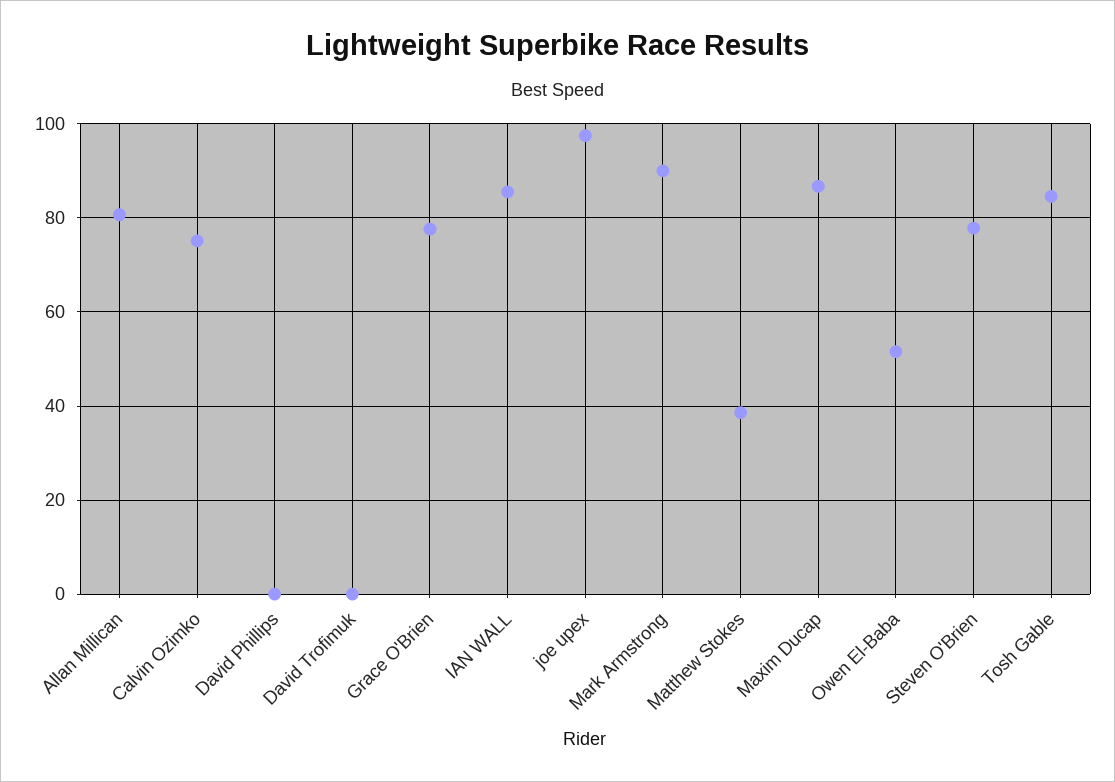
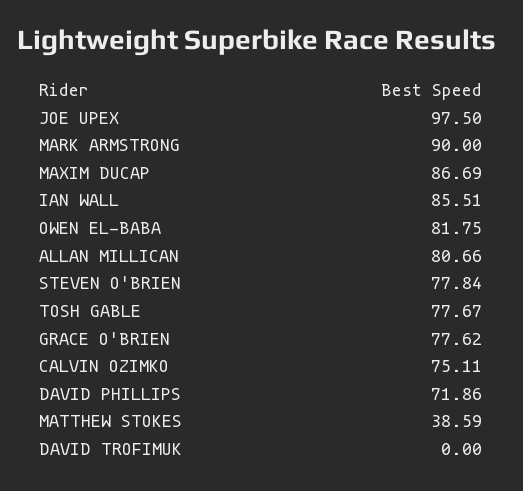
David Phillips: 0 -> 71.86
Owen El-Baba: 52 -> 81.75
Tosh Gable: 84 -> 77.67

